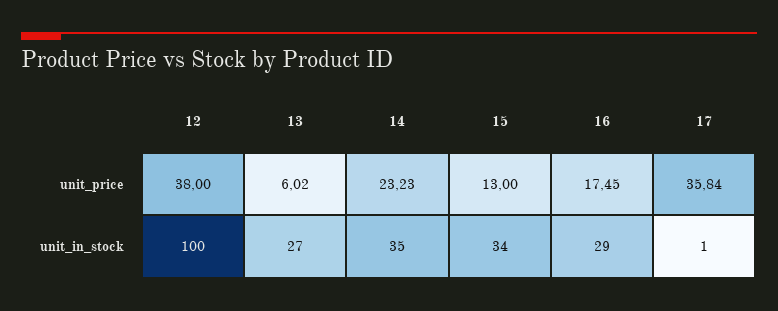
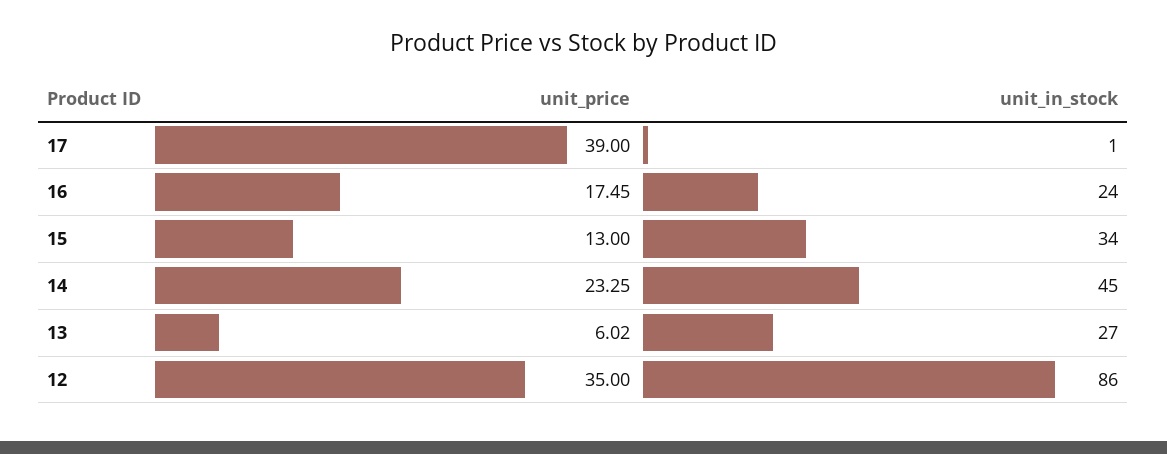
12, unit_price: 38 -> 35
14, unit_price: 23.23 -> 23.25
17, unit_price: 35.84 -> 39
12, unit_in_stock: 100 -> 86
14, unit_in_stock: 35 -> 45
16, unit_in_stock: 29 -> 24

